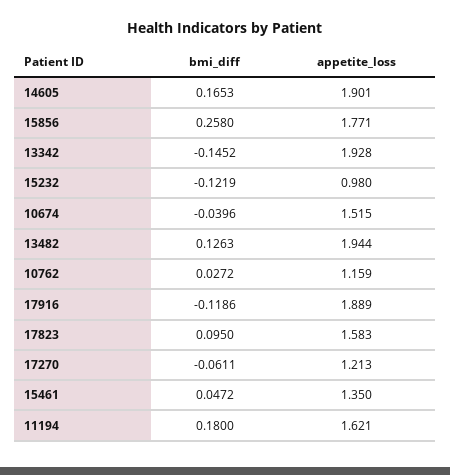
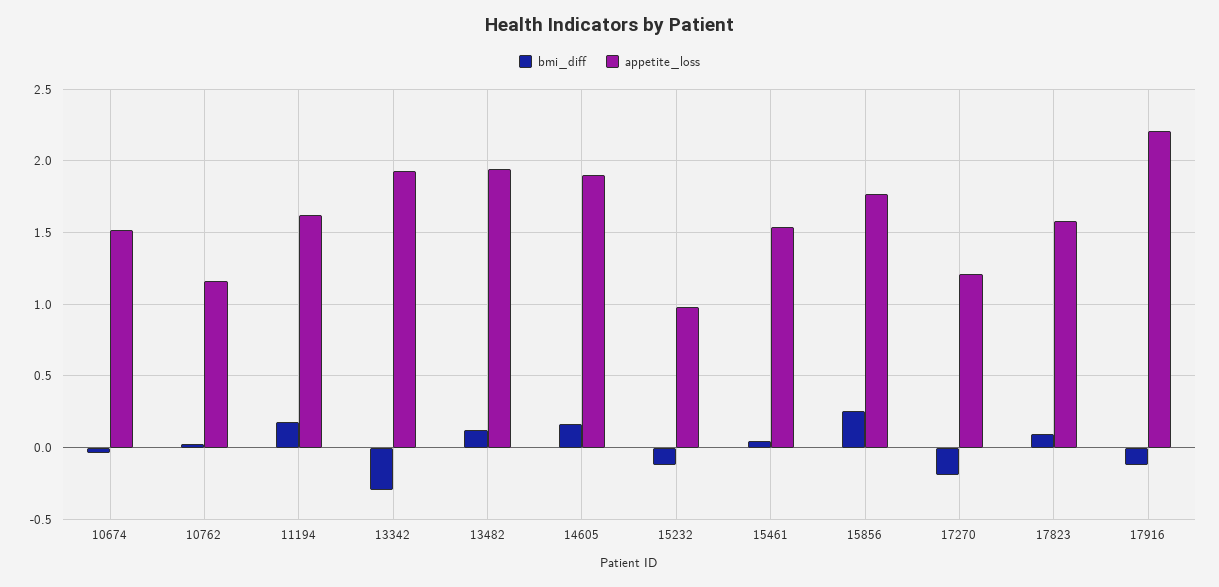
bmi_diff, 13342: -0.1452 -> -0.3
appetite_loss, 17916: 1.889 -> 2.2
bmi_diff, 17270: -0.0611 -> -0.2
appetite_loss, 15461: 1.35 -> 1.55

